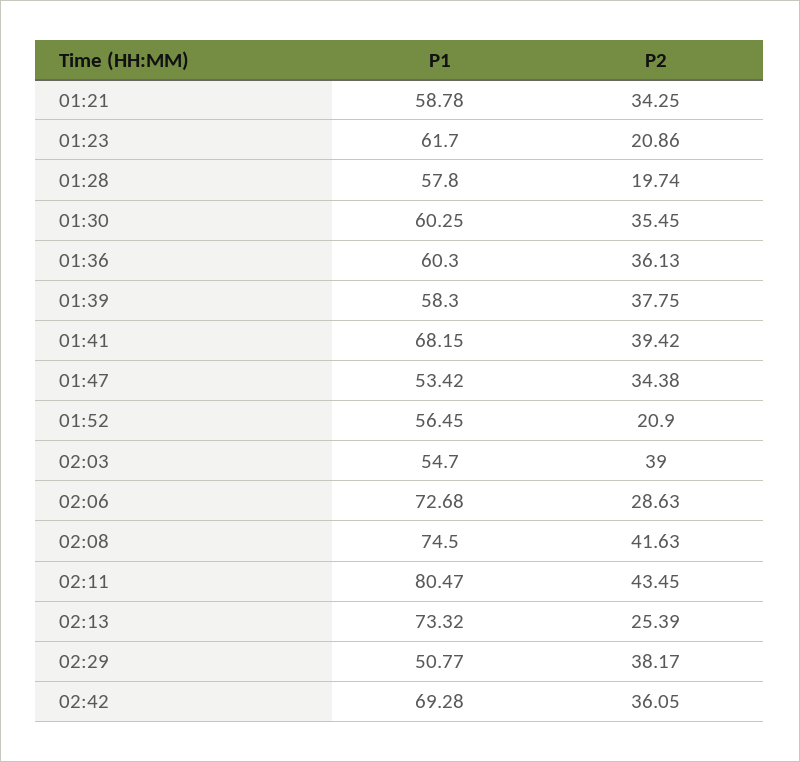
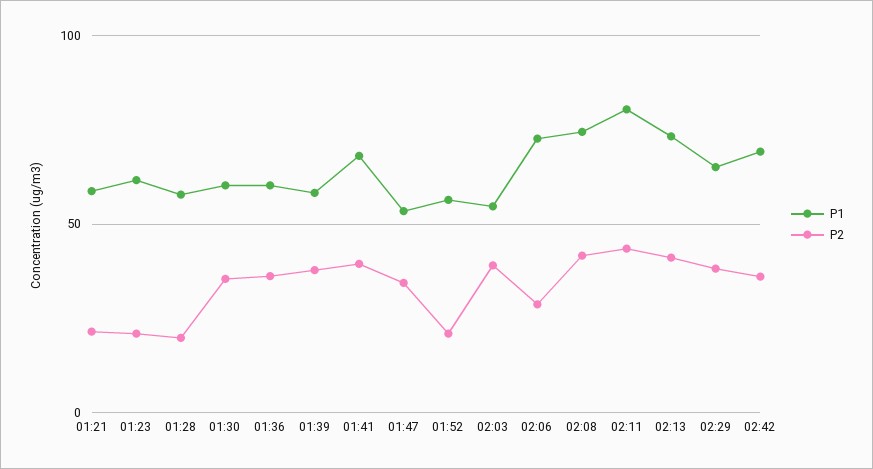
P2, 01:21: 34.25 -> 20
P2, 02:13: 25.39 -> 40
P1, 02:29: 50.77 -> 65

